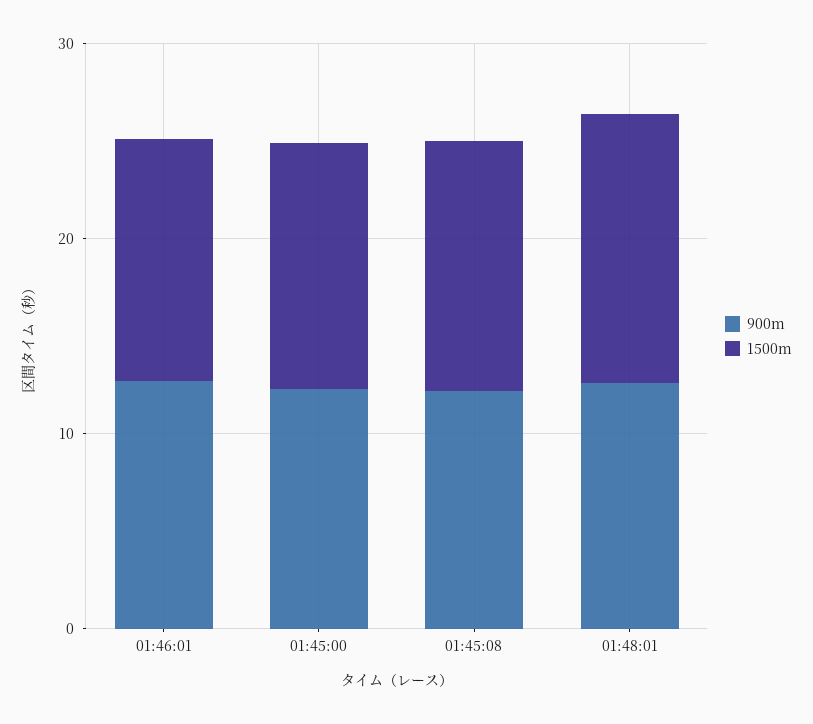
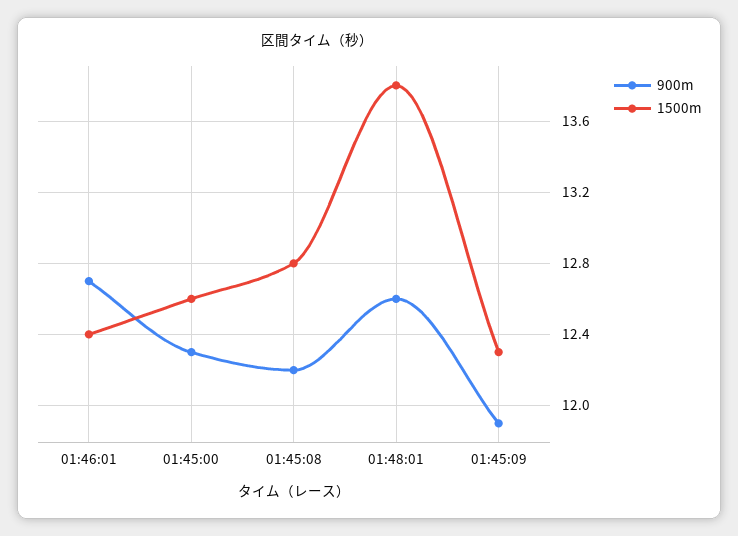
900m, 01:45:09: none -> 11.9
1500m, 01:45:09: none -> 12.3

